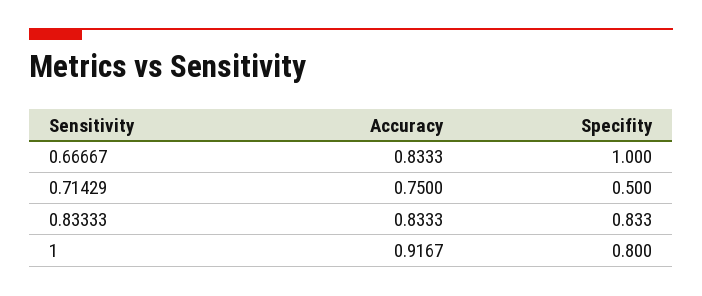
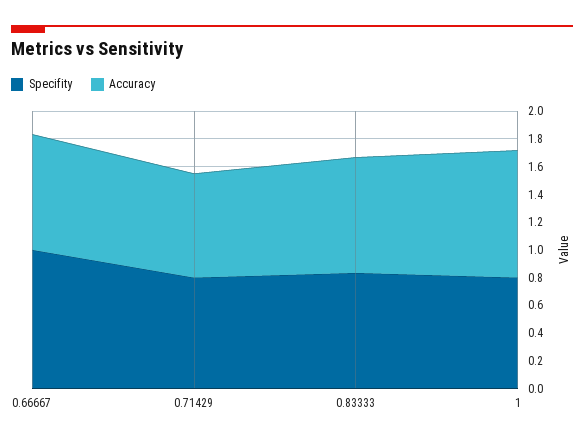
Specifity, 0.71429: 0.5 -> 0.8

